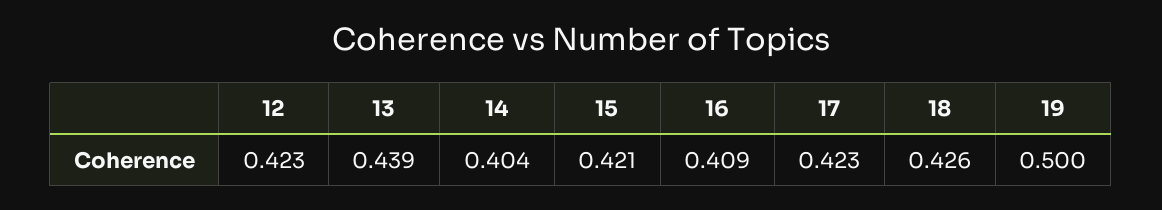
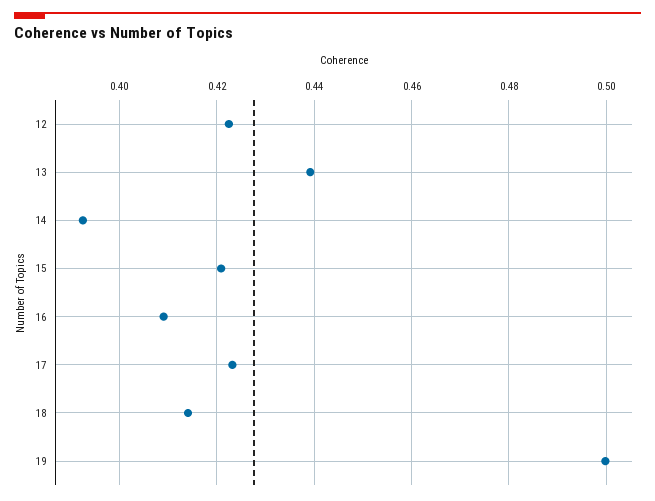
14: 0.404 -> 0.392
18: 0.426 -> 0.414

